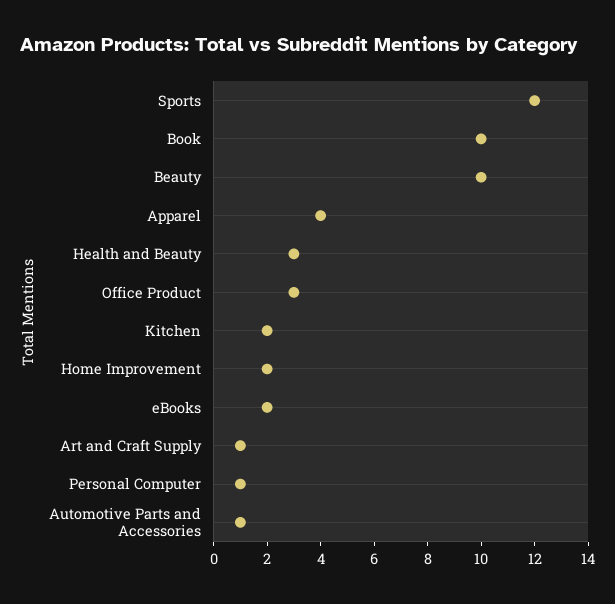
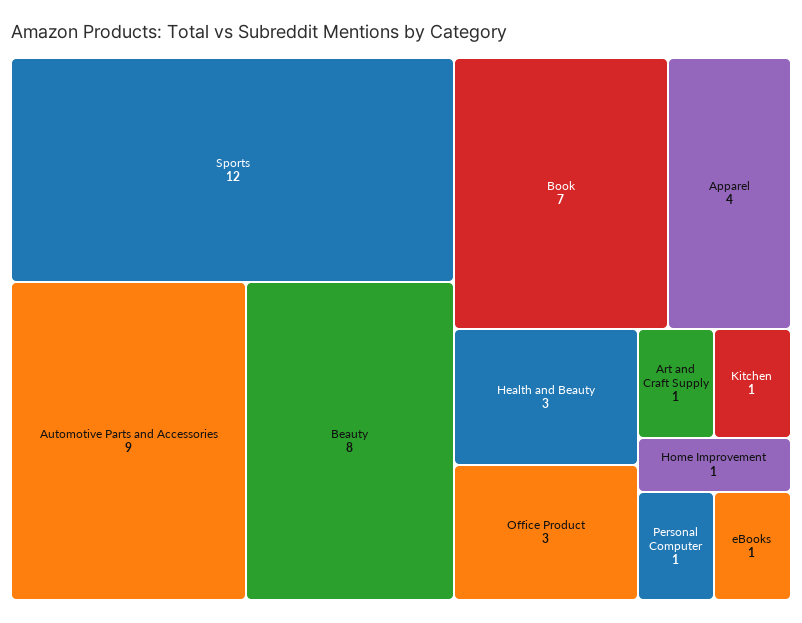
Book: 10 -> 7
Beauty: 10 -> 8
Kitchen: 2 -> 1
Home Improvement: 2 -> 1
eBooks: 2 -> 1
Automotive Parts and Accessories: 1 -> 9

